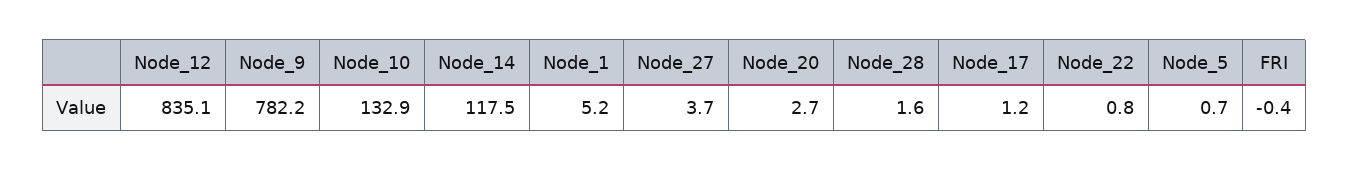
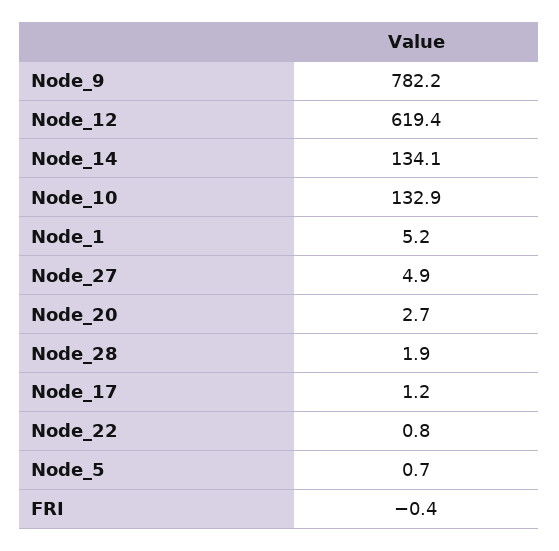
Node_12: 835.1 -> 619.4
Node_14: 117.5 -> 134.1
Node_27: 3.7 -> 4.9
Node_28: 1.6 -> 1.9

